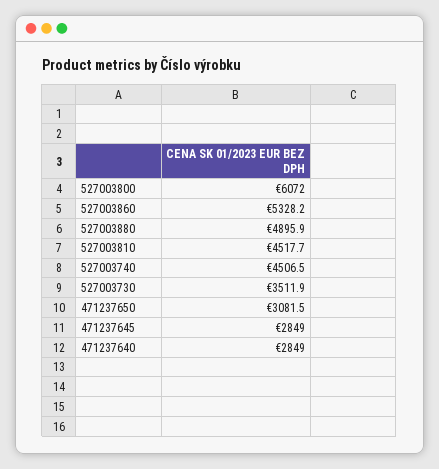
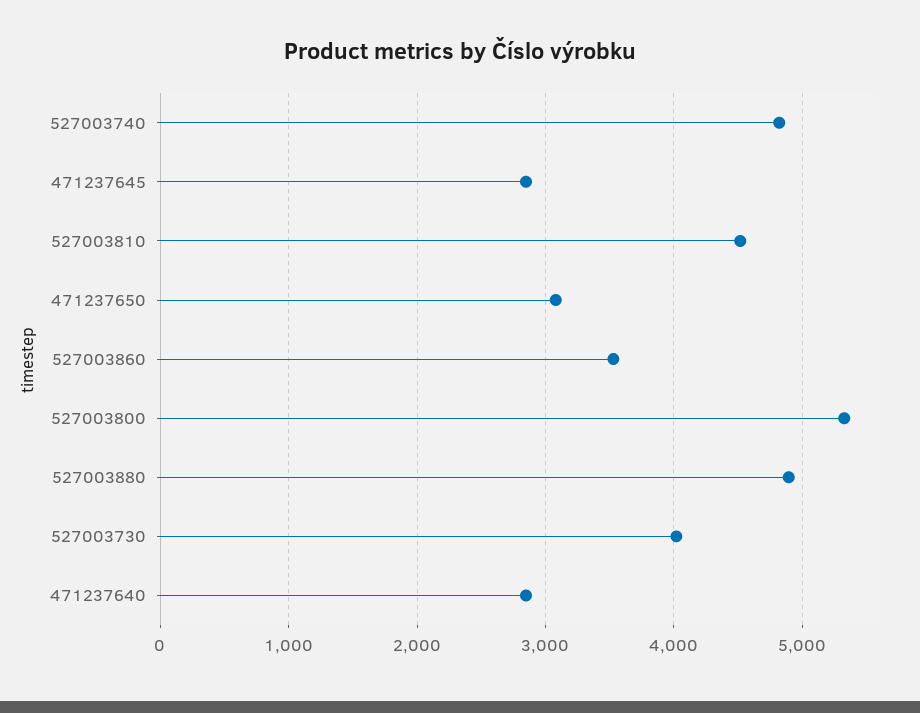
527003800: 6072 -> 5300
527003860: 5328.2 -> 3500
527003740: 4506.5 -> 4800
527003730: 3511.9 -> 4000

